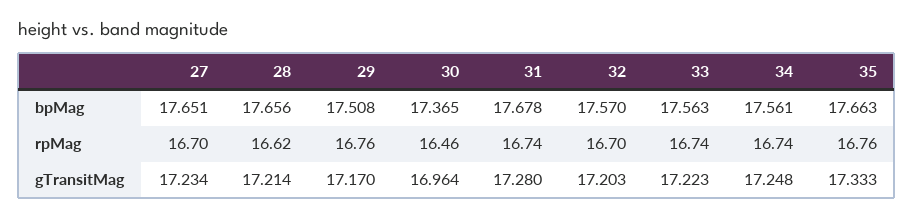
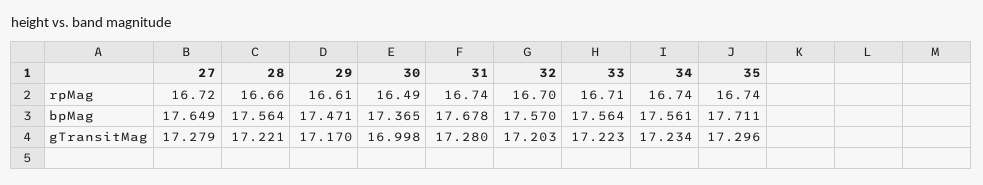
27, bpMag: 17.651 -> 17.649
28, bpMag: 17.656 -> 17.564
29, bpMag: 17.508 -> 17.471
33, bpMag: 17.563 -> 17.564
35, bpMag: 17.663 -> 17.711
27, rpMag: 16.7 -> 16.72
28, rpMag: 16.62 -> 16.66
29, rpMag: 16.76 -> 16.61
30, rpMag: 16.46 -> 16.49
33, rpMag: 16.74 -> 16.71
35, rpMag: 16.76 -> 16.74
27, gTransitMag: 17.234 -> 17.279
28, gTransitMag: 17.214 -> 17.221
30, gTransitMag: 16.964 -> 16.998
34, gTransitMag: 17.248 -> 17.234
35, gTransitMag: 17.333 -> 17.296

